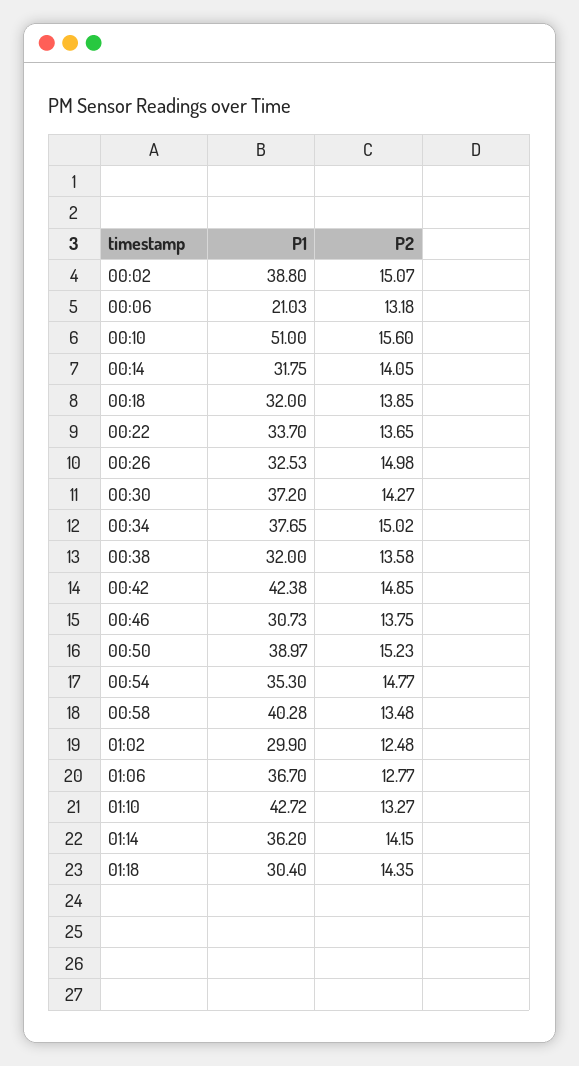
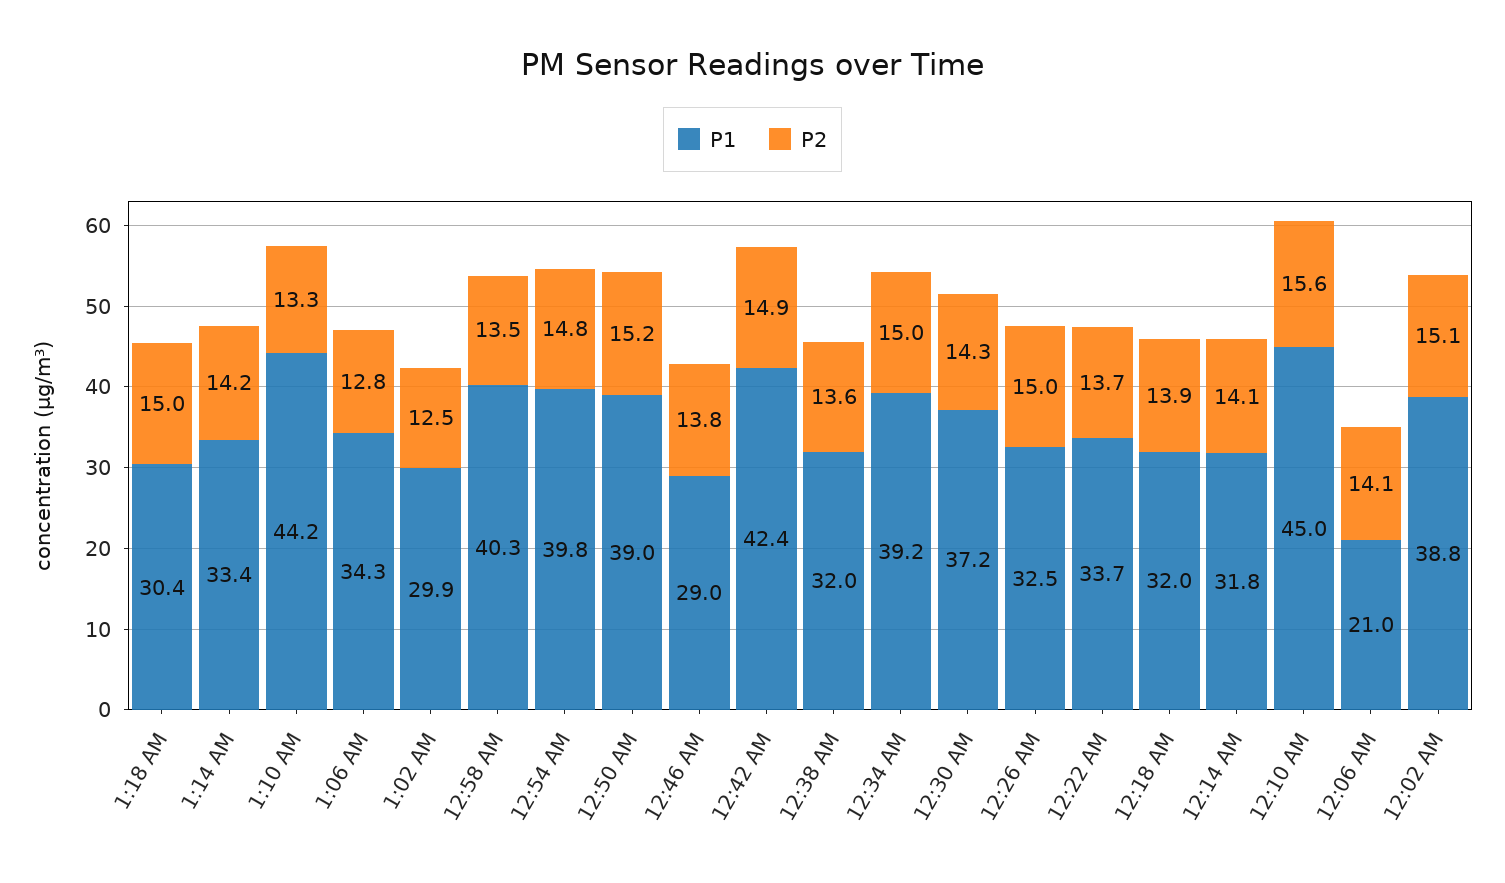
P2, 00:06: 13.18 -> 14.1
P1, 00:10: 51 -> 45
P1, 00:34: 37.65 -> 39.2
P1, 00:46: 30.73 -> 29
P1, 00:54: 35.3 -> 39.8
P1, 01:06: 36.7 -> 34.3
P1, 01:10: 42.72 -> 44.2
P1, 01:14: 36.2 -> 33.4
P2, 01:18: 14.35 -> 15

